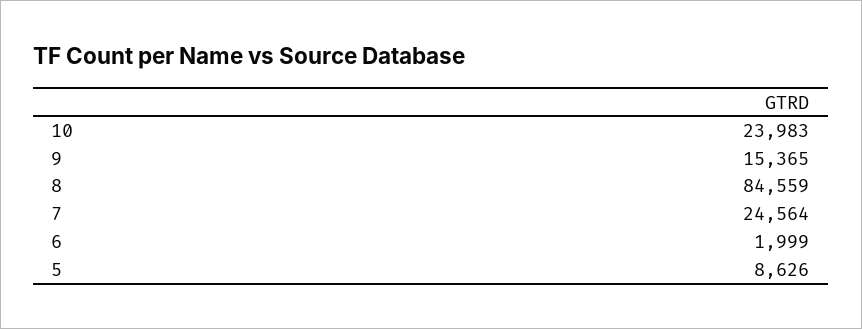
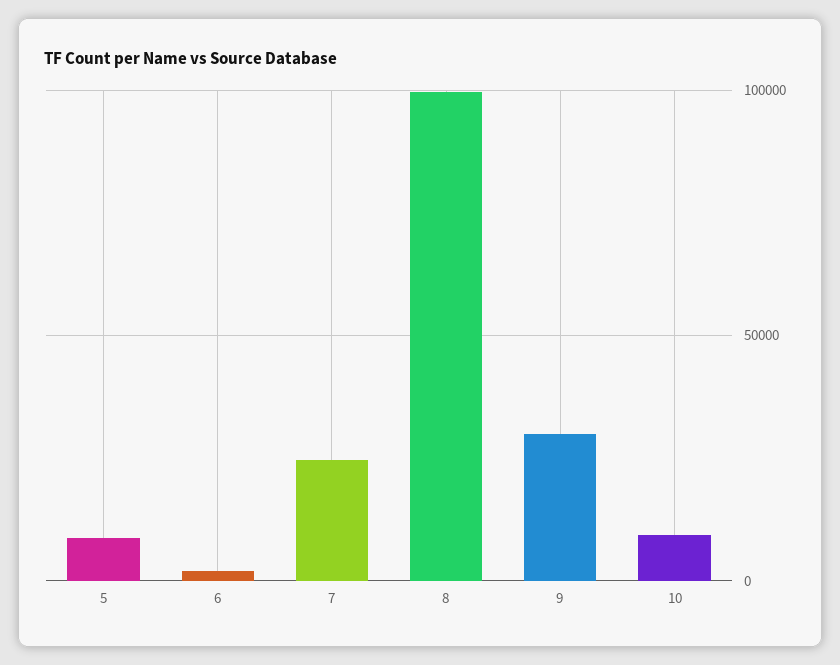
10: 23983 -> 10000
9: 15365 -> 30000
8: 84559 -> 100000

